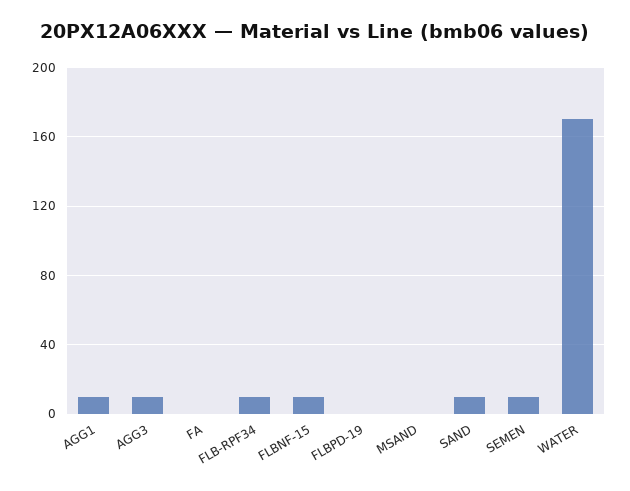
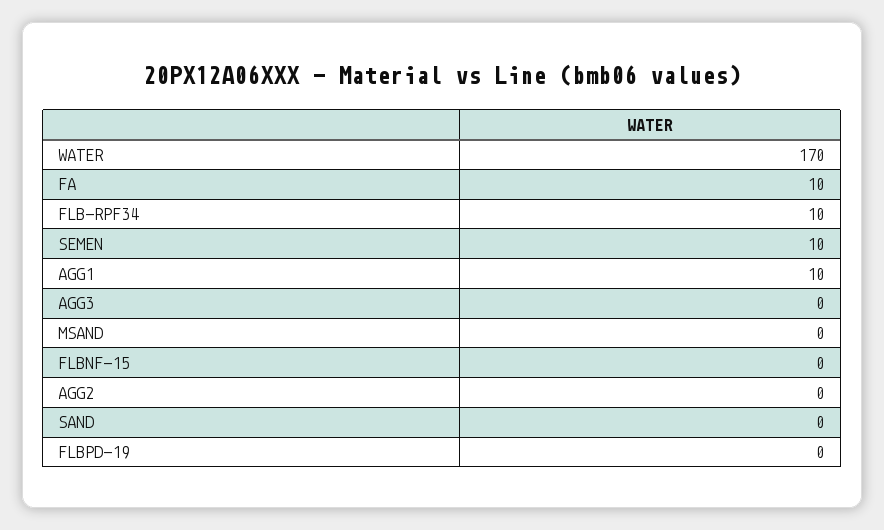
AGG3: 10 -> 0
FA: 0 -> 10
FLBNF-15: 10 -> 0
SAND: 10 -> 0
AGG2: none -> 0

